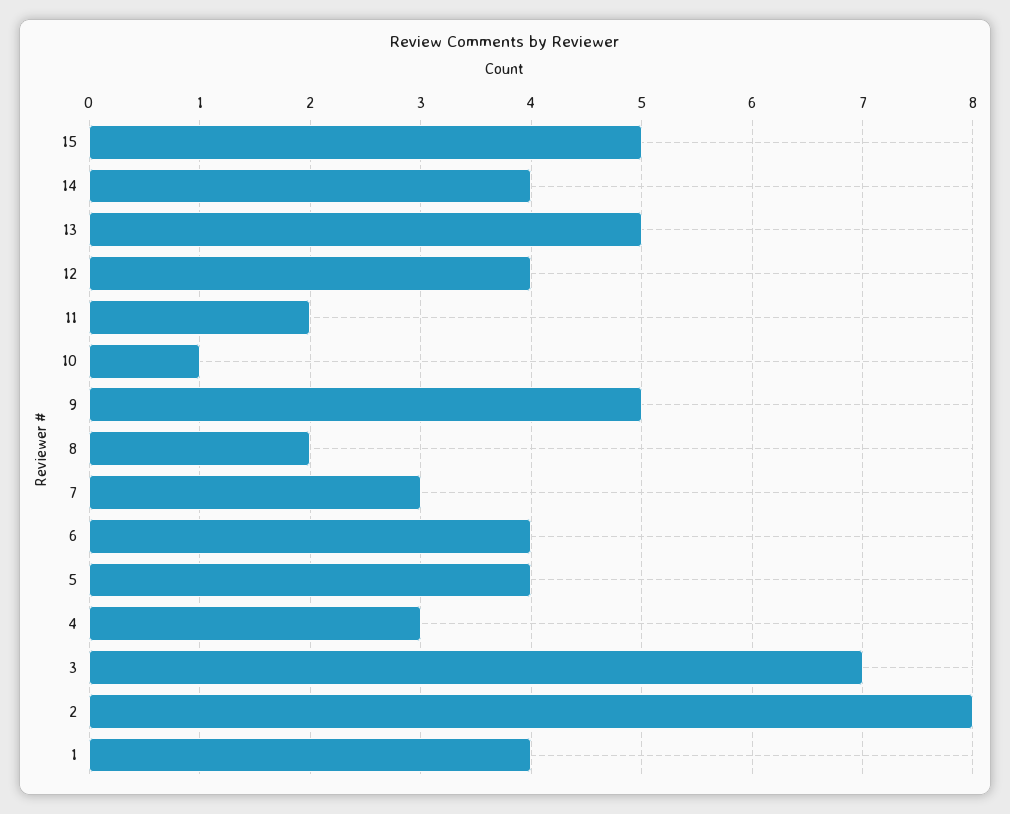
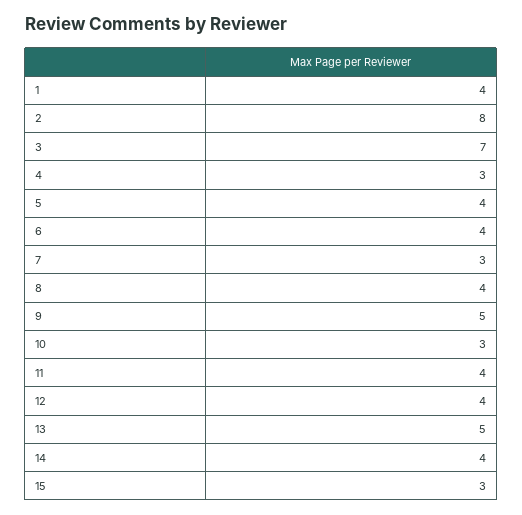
15: 5 -> 3
11: 2 -> 4
10: 1 -> 3
8: 2 -> 4

